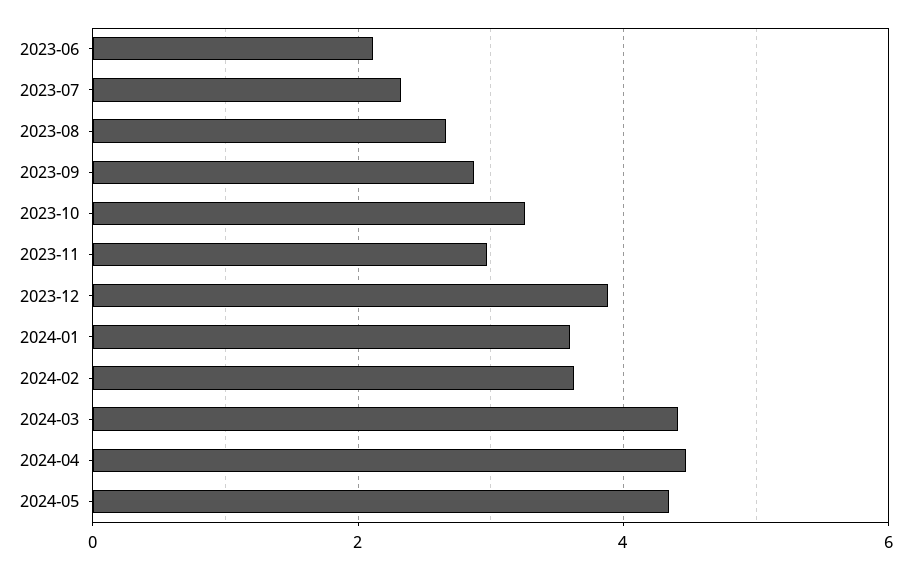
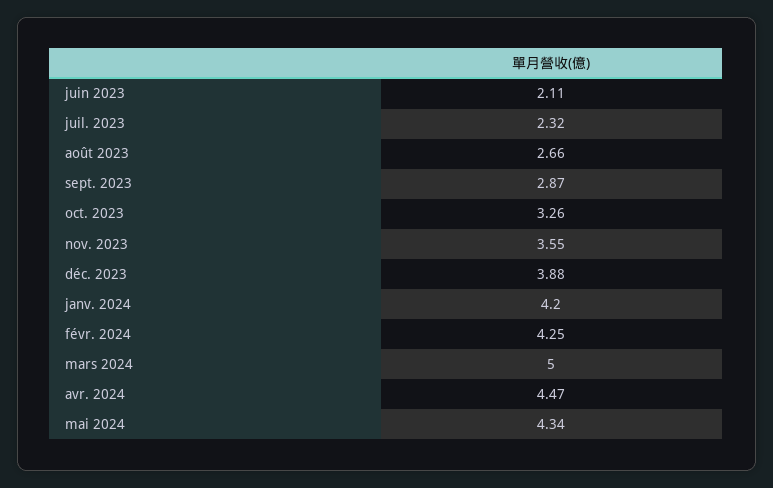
2023-11: 3 -> 3.55
2024-01: 3.6 -> 4.2
2024-02: 3.6 -> 4.25
2024-03: 4.4 -> 5

